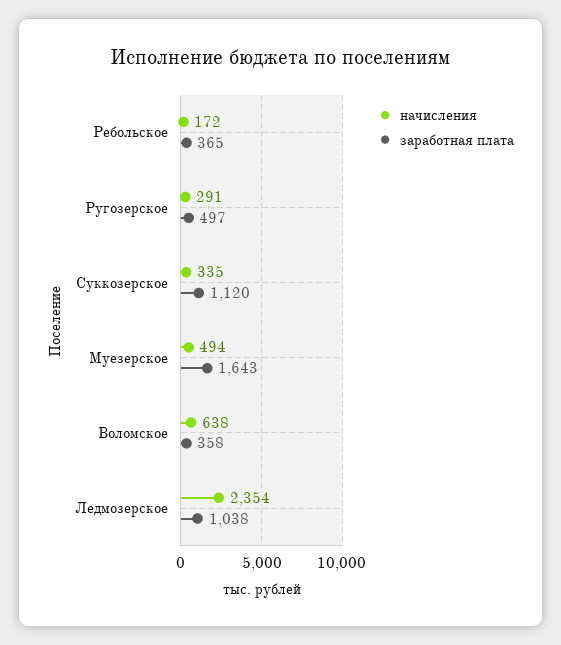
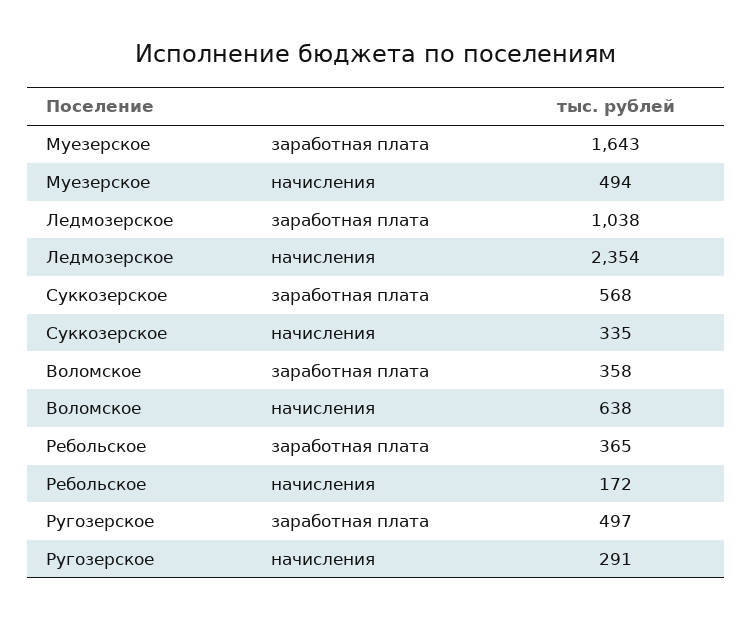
заработная плата, Суккозерское: 1120 -> 568

